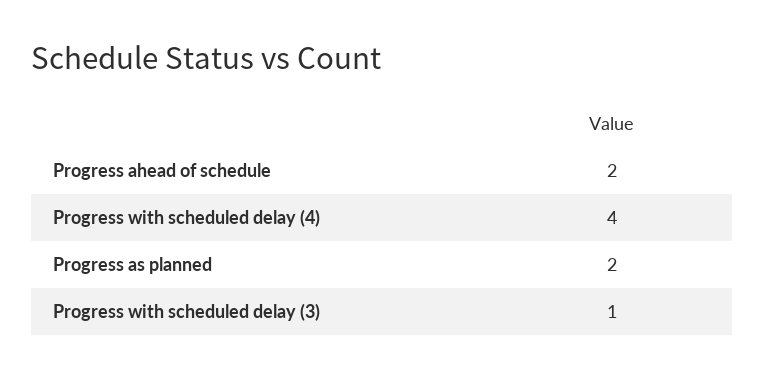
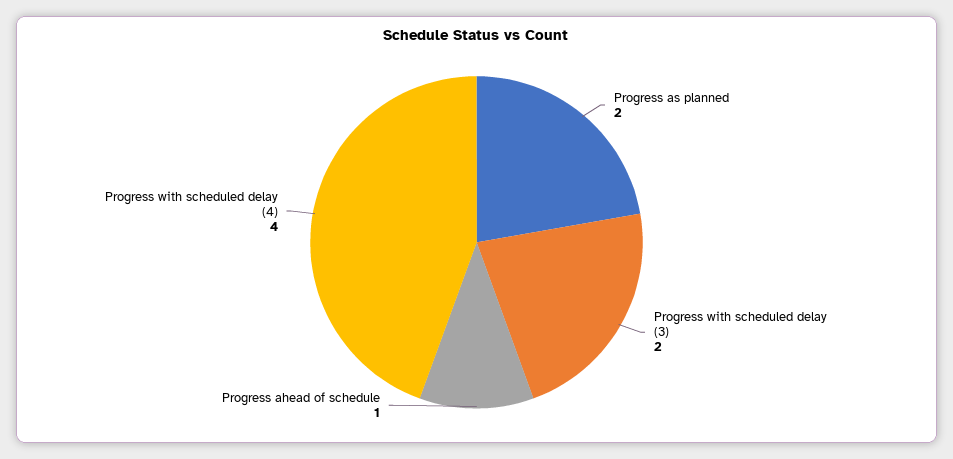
Progress ahead of schedule: 2 -> 1
Progress with scheduled delay (3): 1 -> 2

